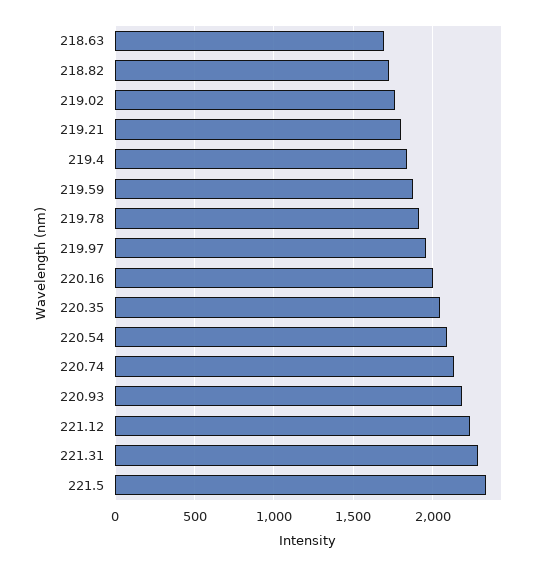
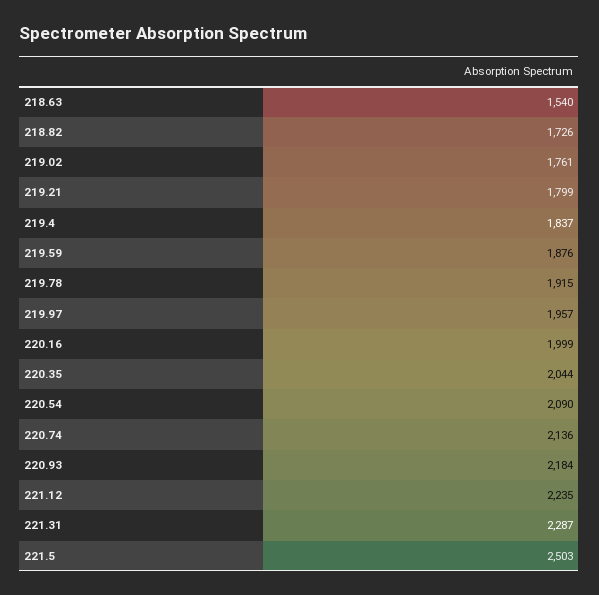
218.63: 1700 -> 1540
221.5: 2350 -> 2503

